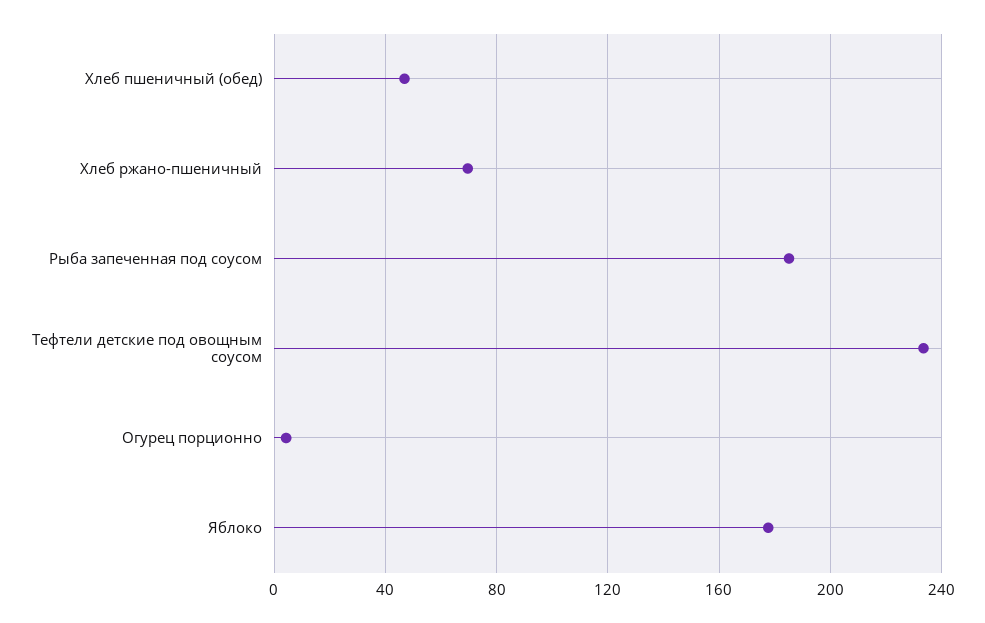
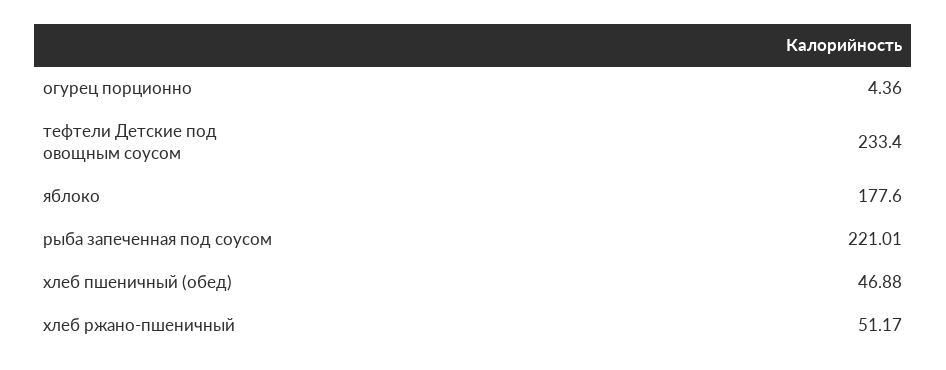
Хлеб ржано-пшеничный: 70 -> 51.17
Рыба запеченная под соусом: 185 -> 221.01

